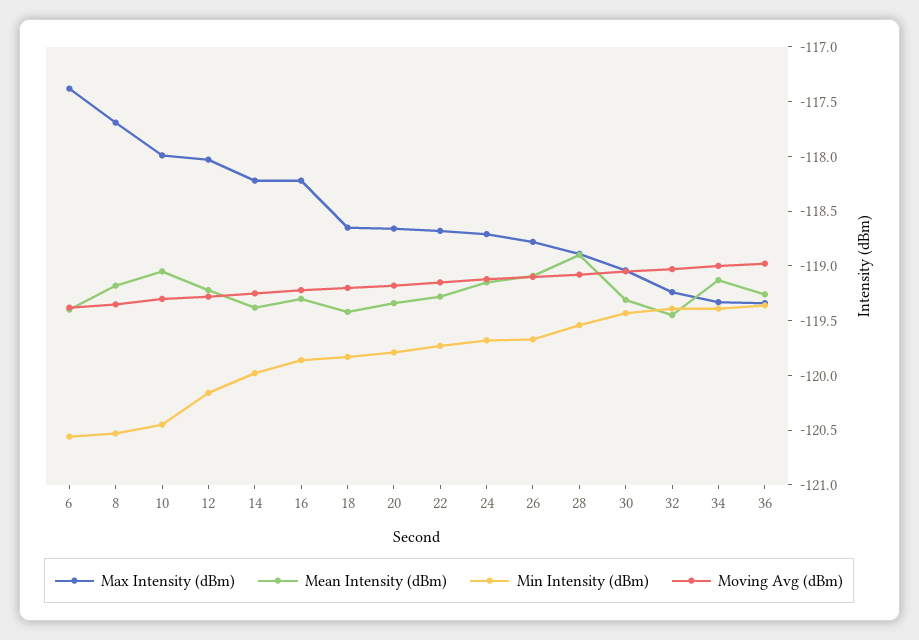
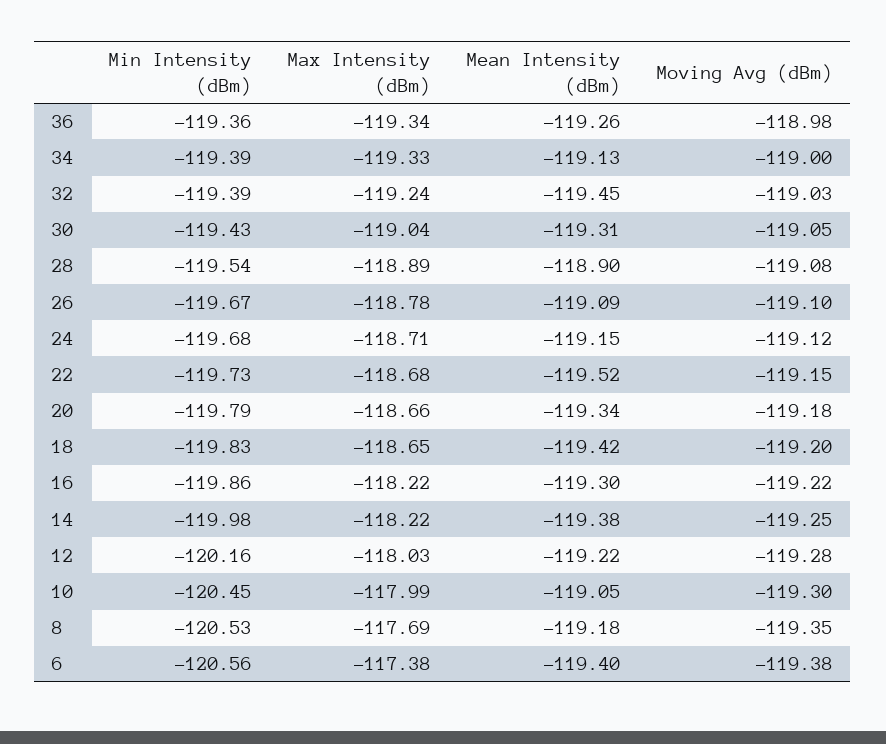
Mean Intensity (dBm), 22: -119.3 -> -119.52

